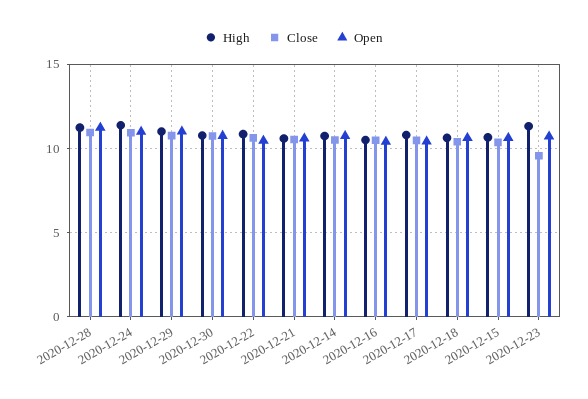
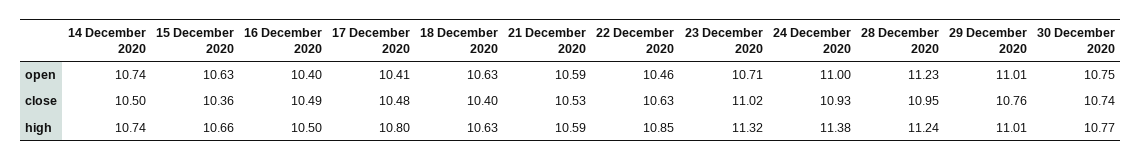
Close, 2020-12-23: 9.5 -> 11.02

